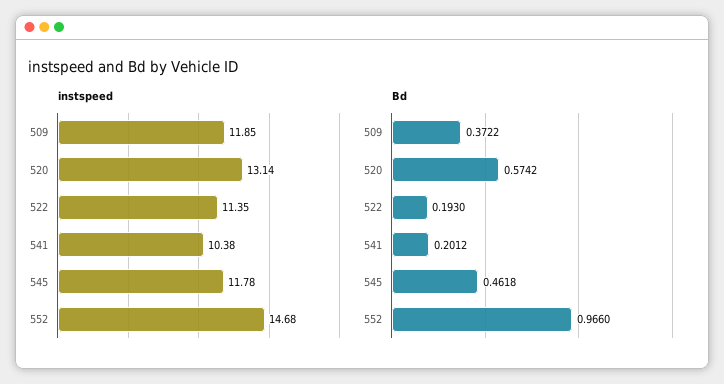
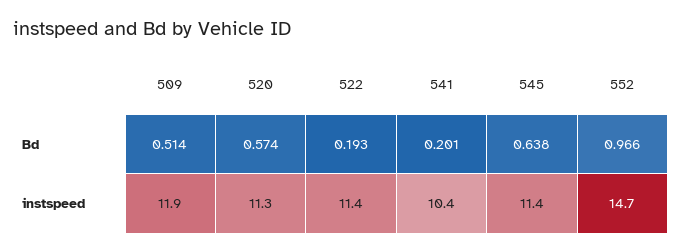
instspeed, 520: 13.14 -> 11.3
instspeed, 545: 11.78 -> 11.4
Bd, 509: 0.3722 -> 0.514
Bd, 545: 0.4618 -> 0.638

